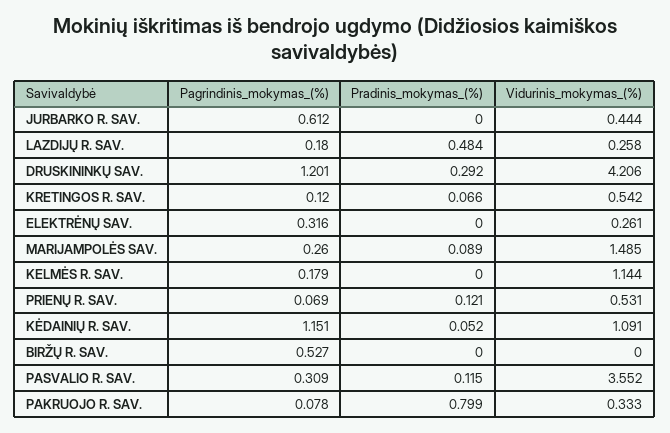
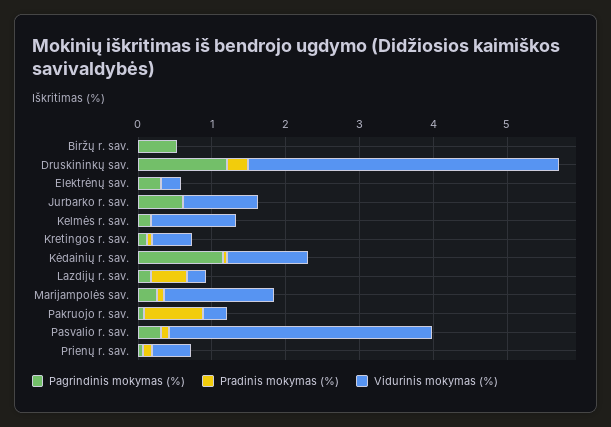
Vidurinis_mokymas_(%), JURBARKO R. SAV.: 0.444 -> 1

